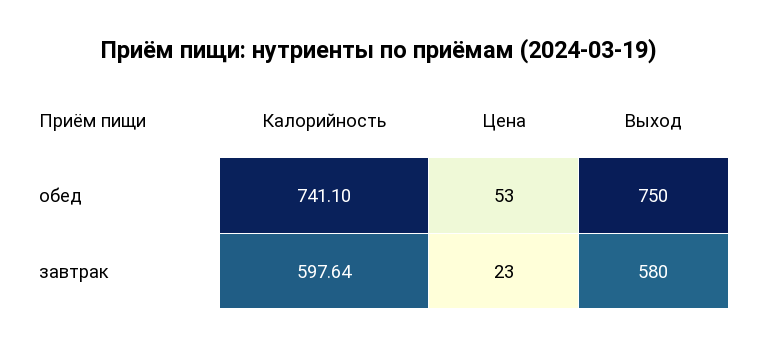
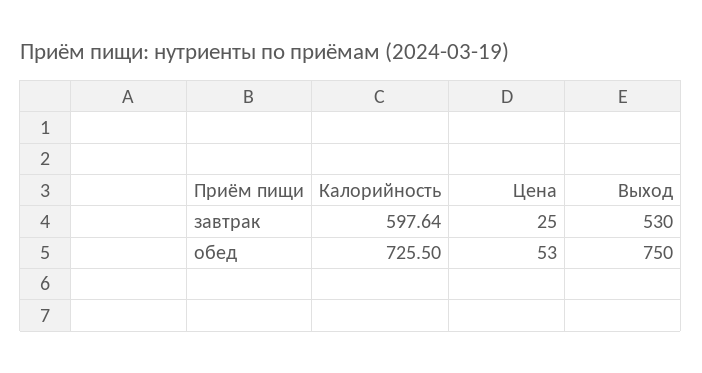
Калорийность, обед: 741.1 -> 725.5
Цена, завтрак: 23 -> 25
Выход, завтрак: 580 -> 530

